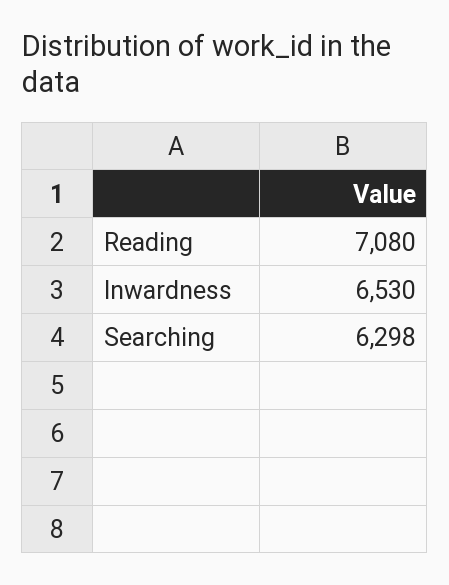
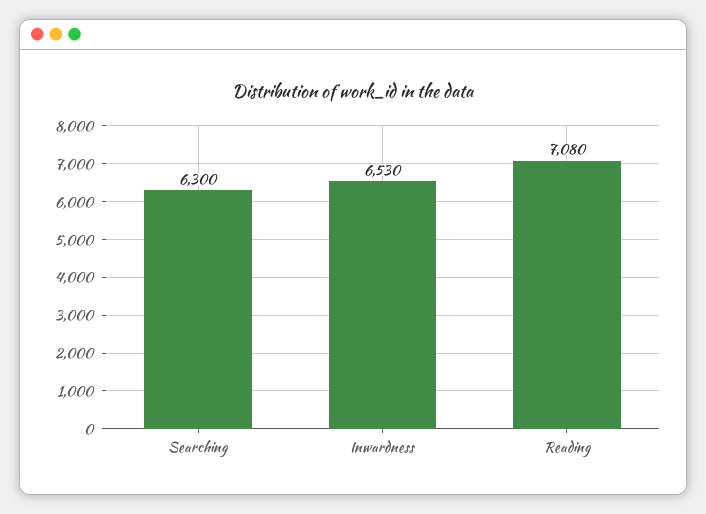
Searching: 6298 -> 6300

